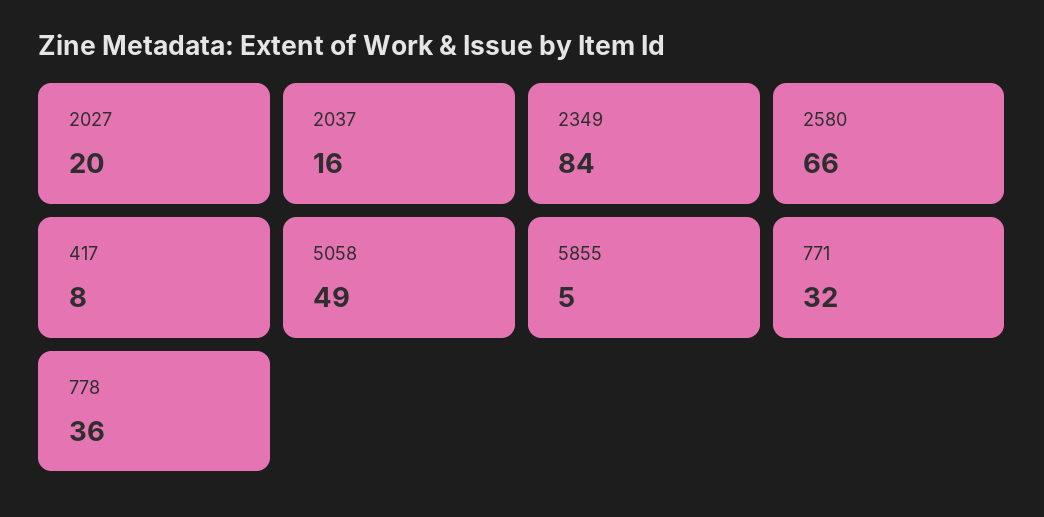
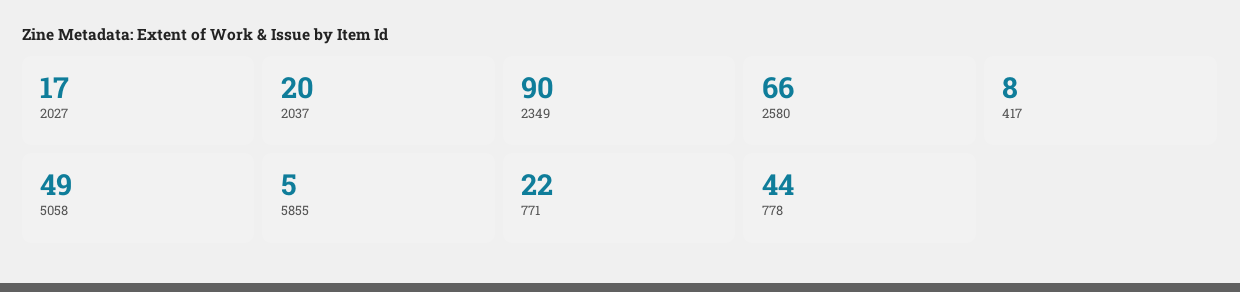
2027: 20 -> 17
2037: 16 -> 20
2349: 84 -> 90
771: 32 -> 22
778: 36 -> 44

